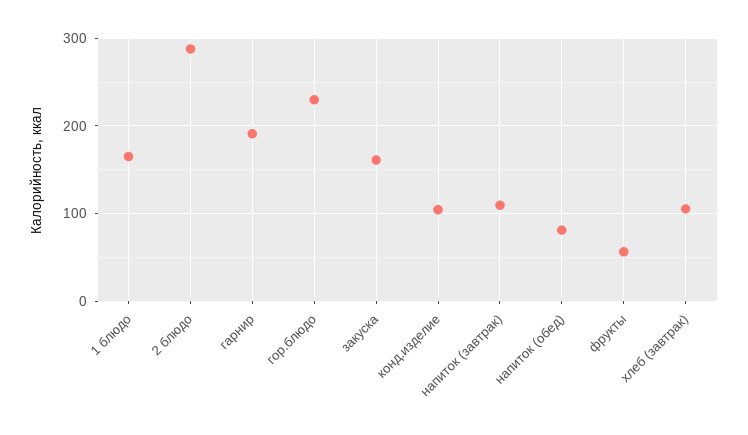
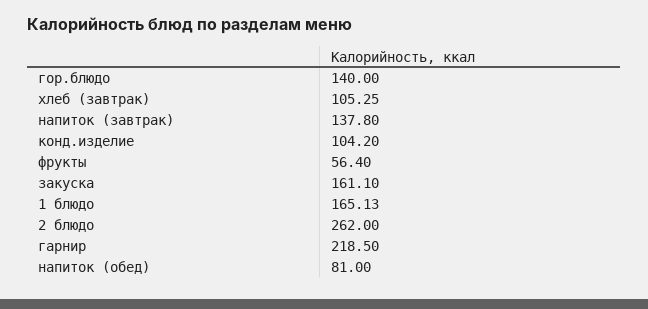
2 блюдо: 290 -> 262
гарнир: 190 -> 218.5
гор.блюдо: 230 -> 140
напиток (завтрак): 110 -> 137.8

